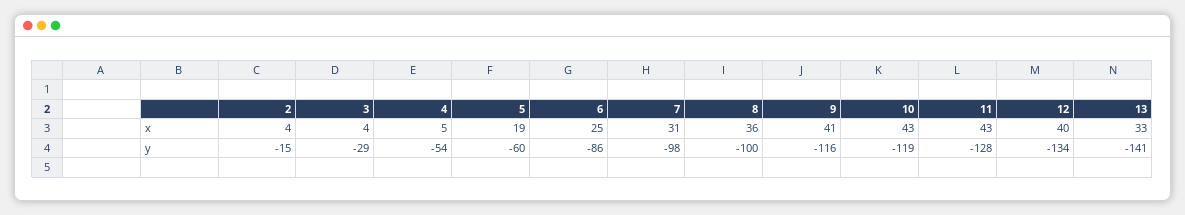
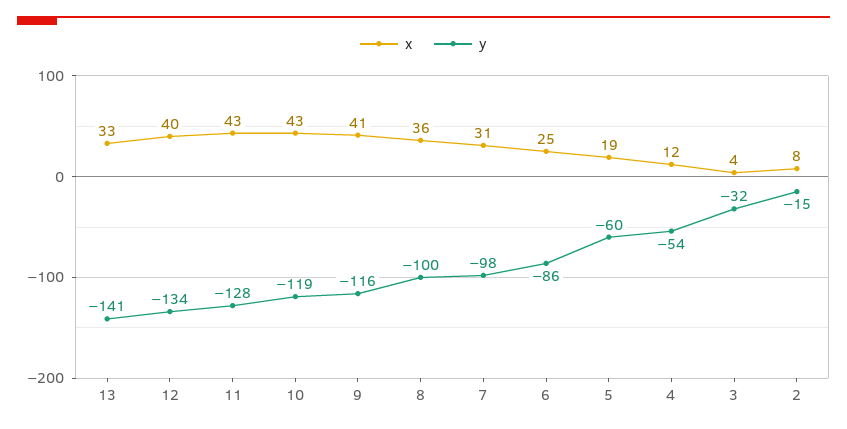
x, 2: 4 -> 8
x, 4: 5 -> 12
y, 3: -29 -> -32

